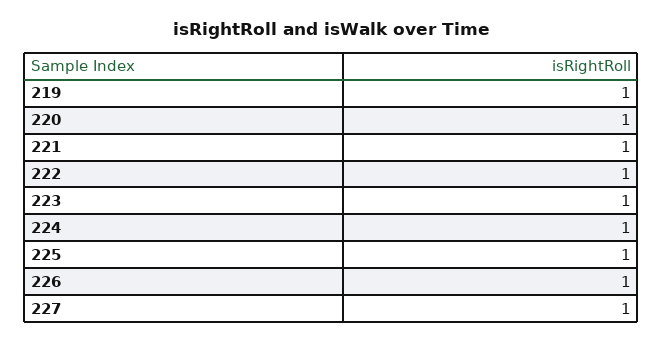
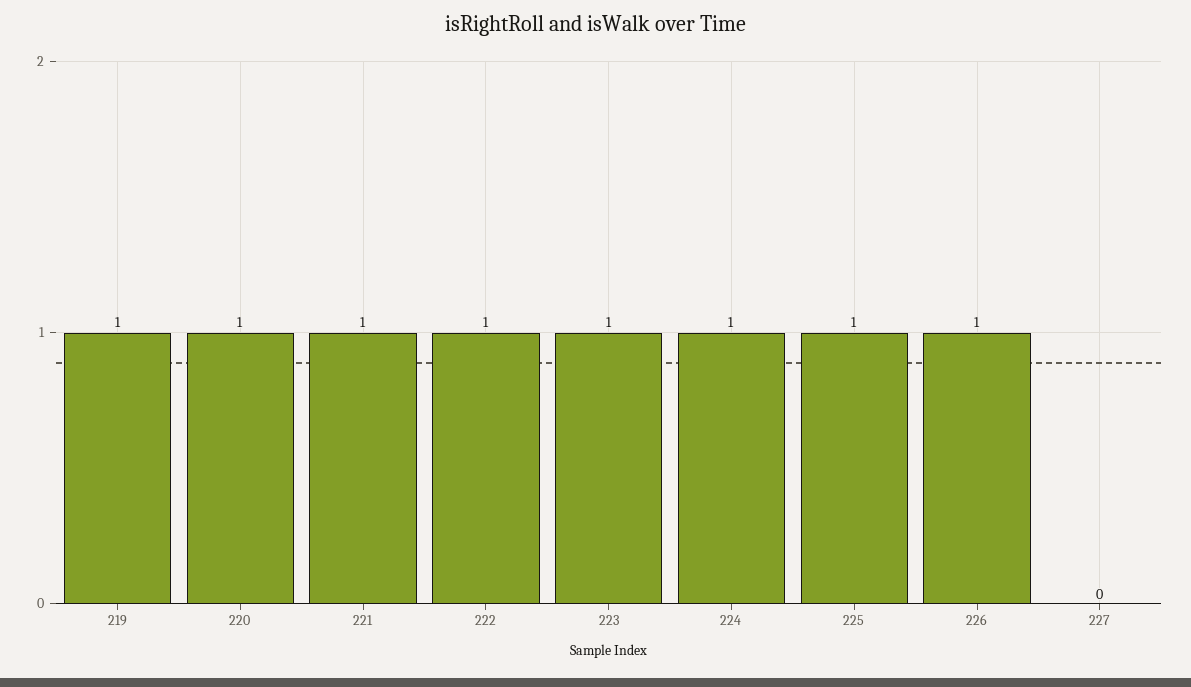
227: 1 -> 0

